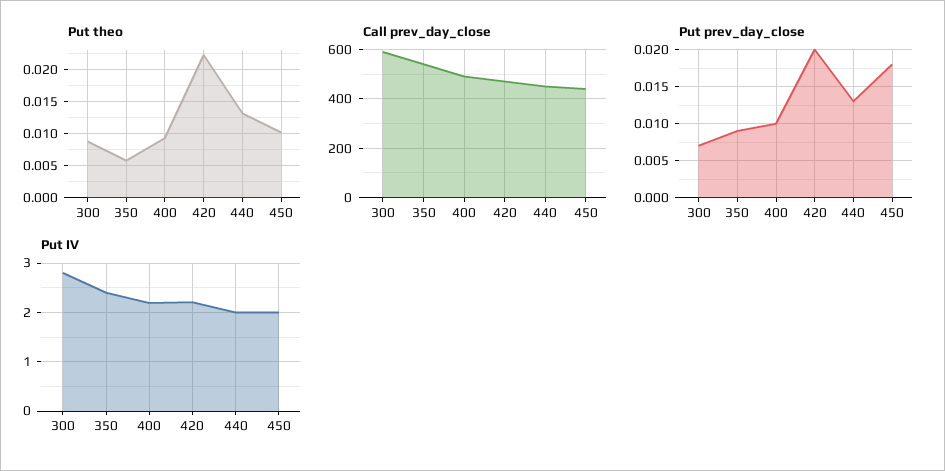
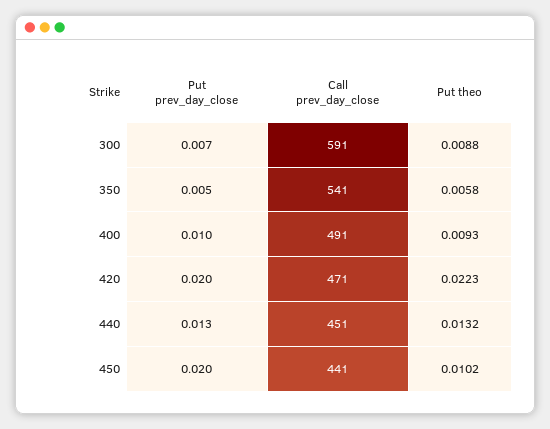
Put prev_day_close, 350: 0.009 -> 0.005
Put prev_day_close, 450: 0.018 -> 0.02
Put IV, 300: 2.8 -> none
Put IV, 350: 2.4 -> none
Put IV, 400: 2.2 -> none
Put IV, 420: 2.2 -> none
Put IV, 440: 2 -> none
Put IV, 450: 2 -> none

